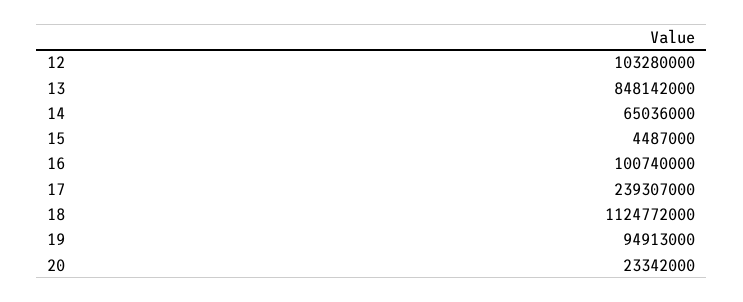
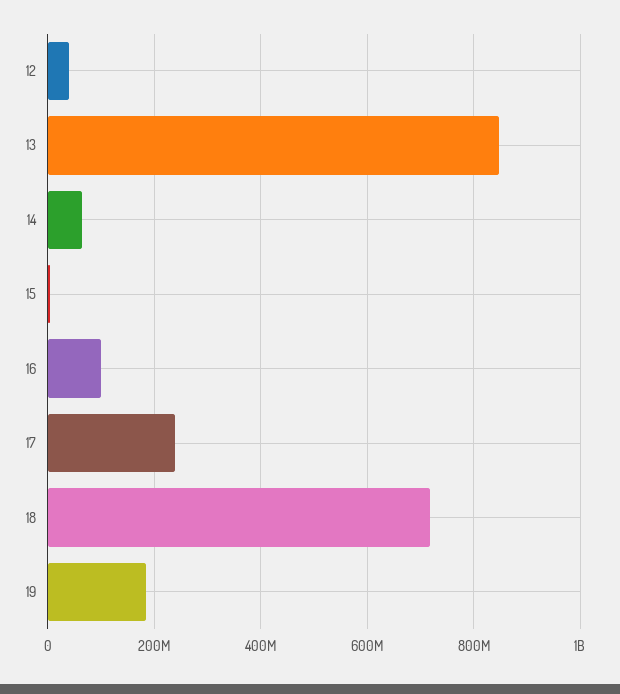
12: 103280000 -> 40000000
18: 1124772000 -> 720000000
19: 94913000 -> 180000000
20: 23342000 -> none

